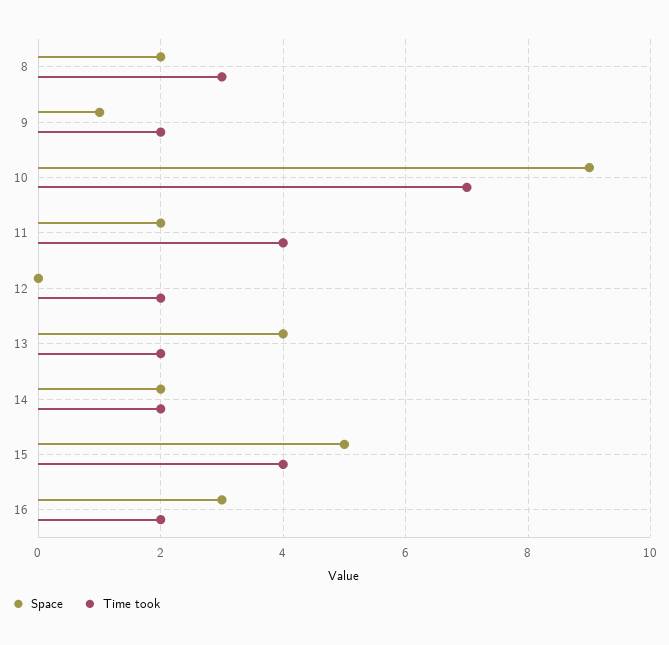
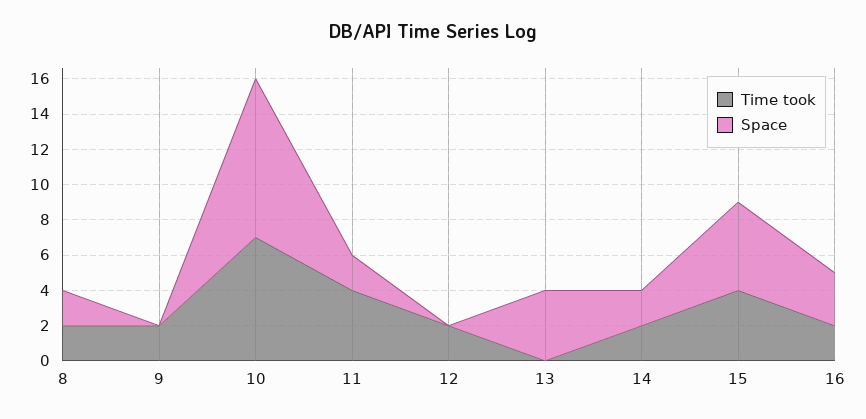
Time took, 8: 3 -> 2
Space, 9: 1 -> 0
Time took, 13: 2 -> 0

